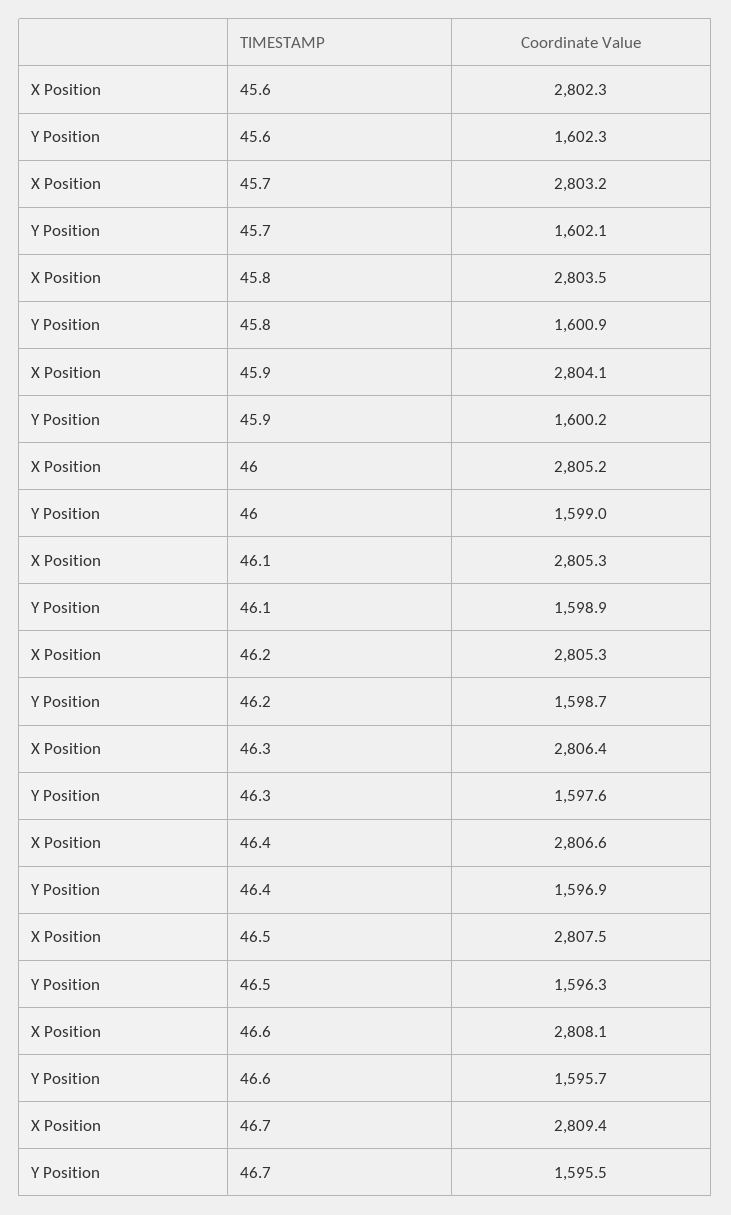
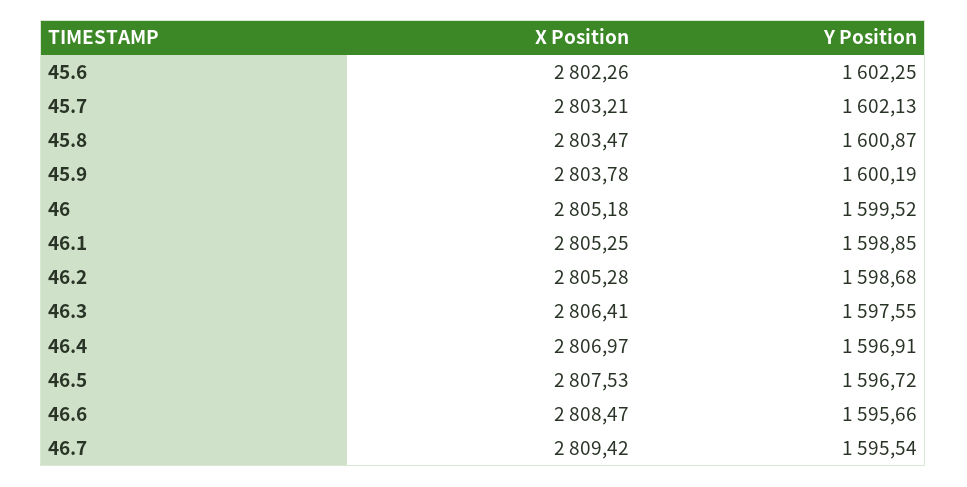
X Position, 45.9: 2804.1 -> 2803.78
Y Position, 46: 1599 -> 1599.52
X Position, 46.4: 2806.6 -> 2806.97
Y Position, 46.5: 1596.3 -> 1596.72
X Position, 46.6: 2808.1 -> 2808.47

